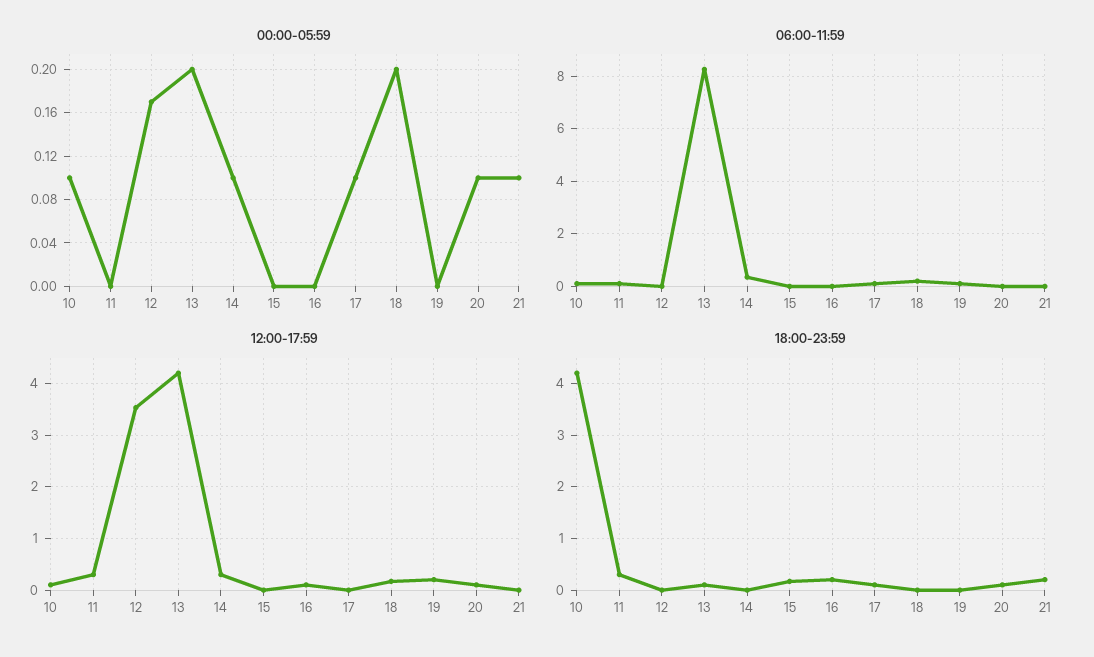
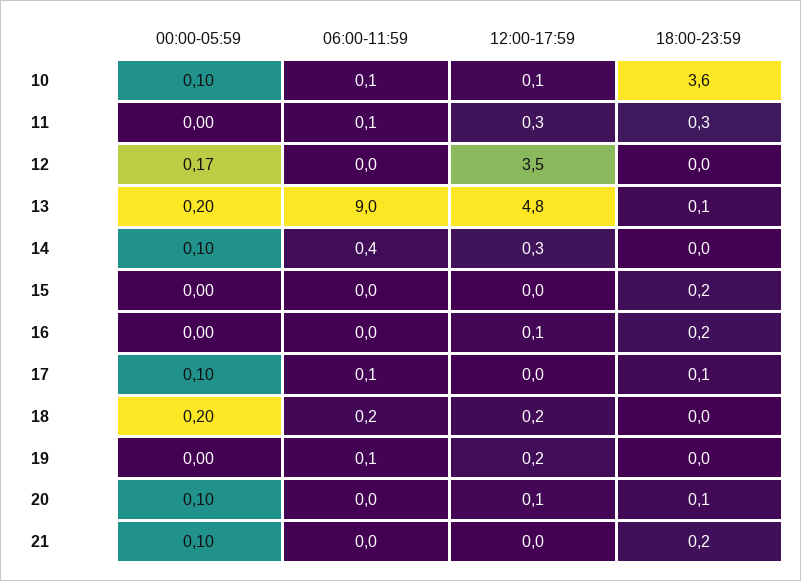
06:00-11:59, 13: 8.25 -> 9
12:00-17:59, 13: 4.2 -> 4.8
18:00-23:59, 10: 4.2 -> 3.6

